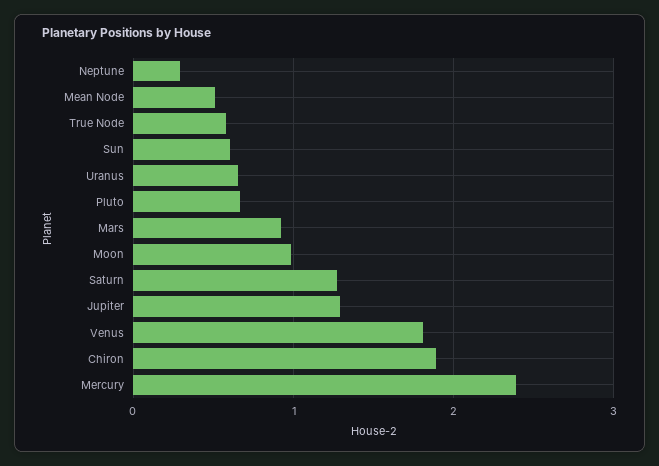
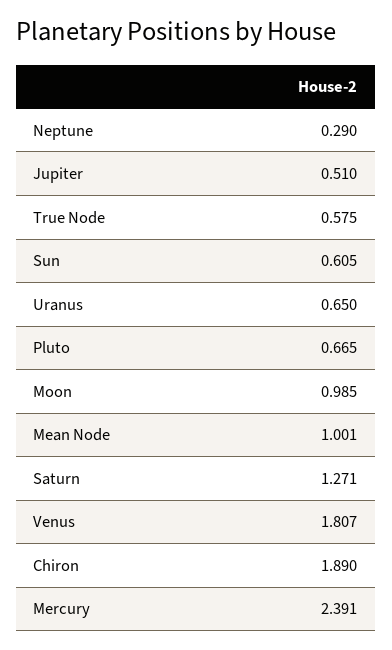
Mean Node: 0.5 -> 1.001
Mars: 0.9 -> none
Jupiter: 1.3 -> 0.51

